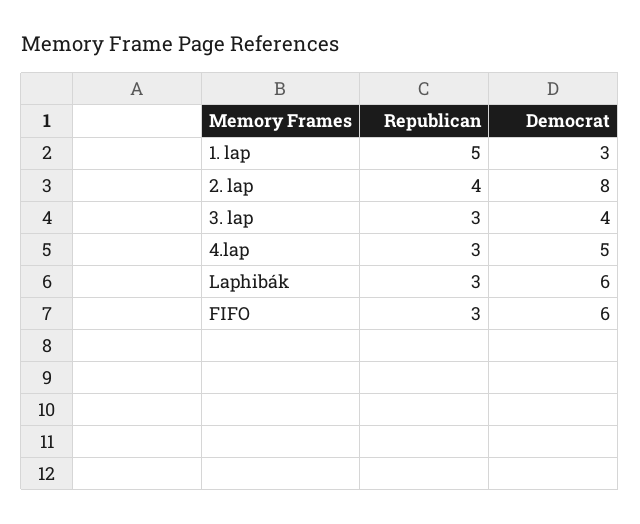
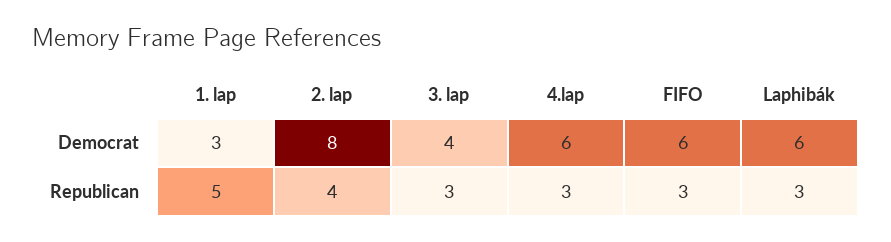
Democrat, 4.lap: 5 -> 6

